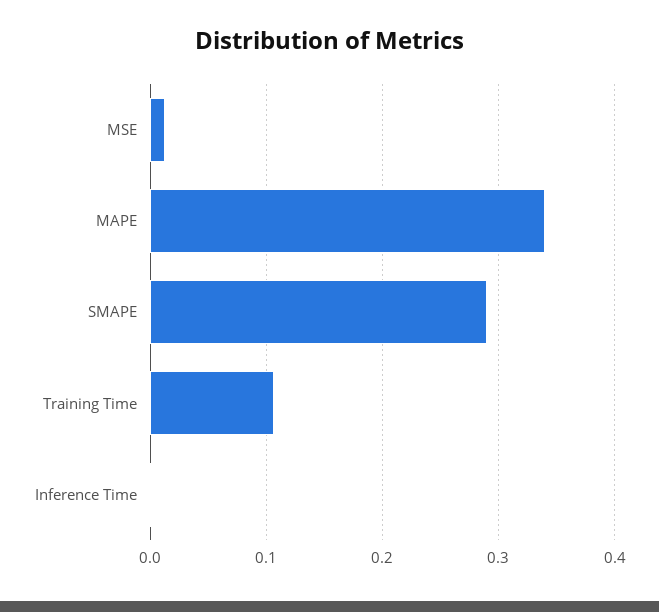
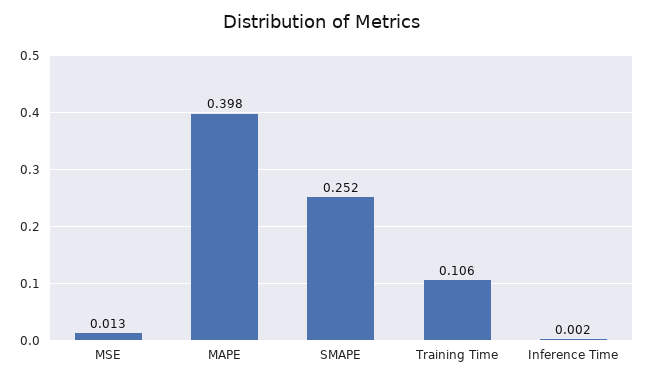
MAPE: 0.34 -> 0.398
SMAPE: 0.29 -> 0.252

